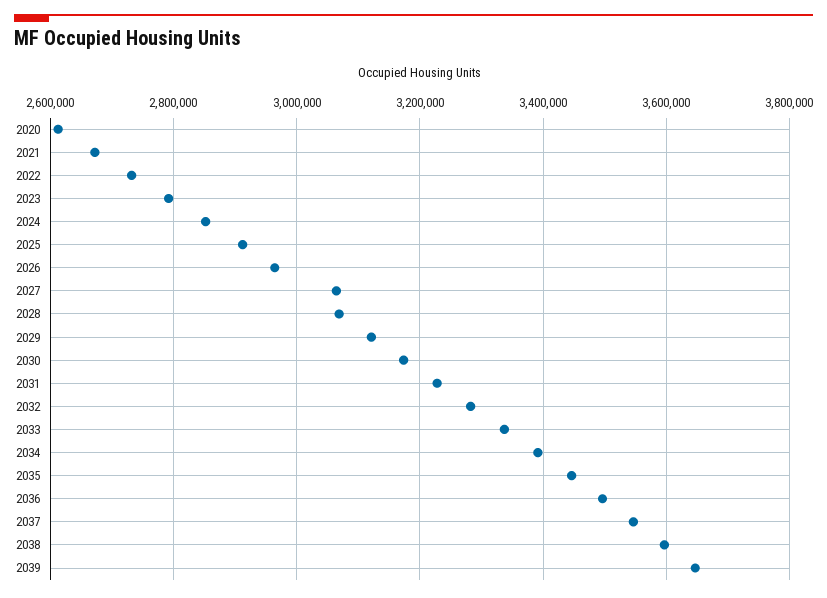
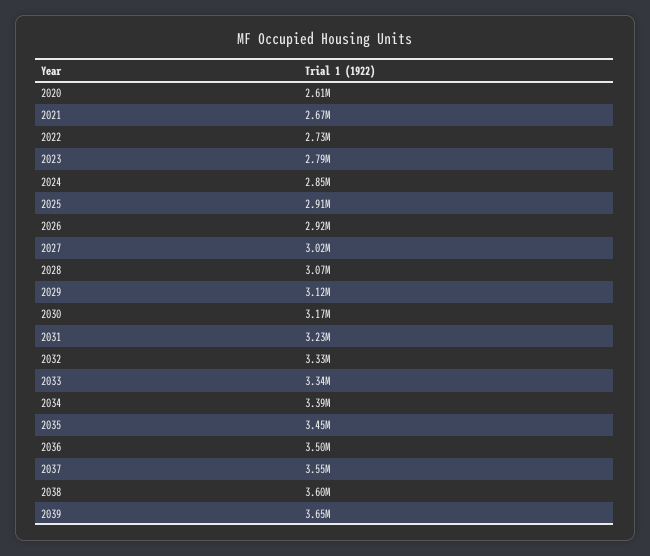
2026: 2960000 -> 2920000
2027: 3060000 -> 3020000
2032: 3280000 -> 3330000

